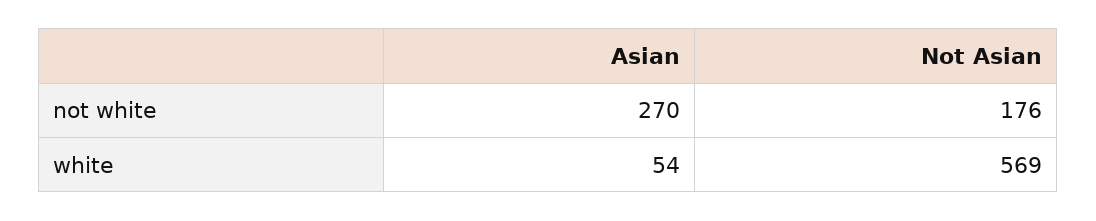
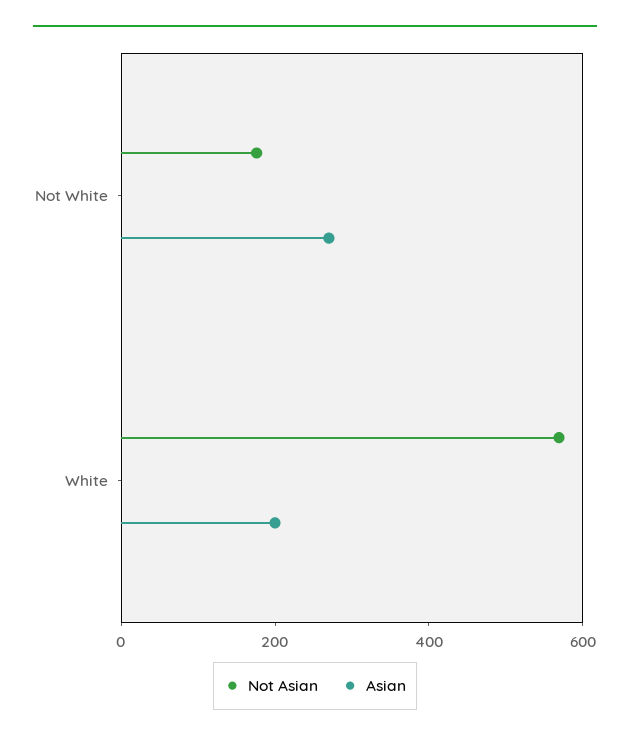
Asian, white: 54 -> 200

